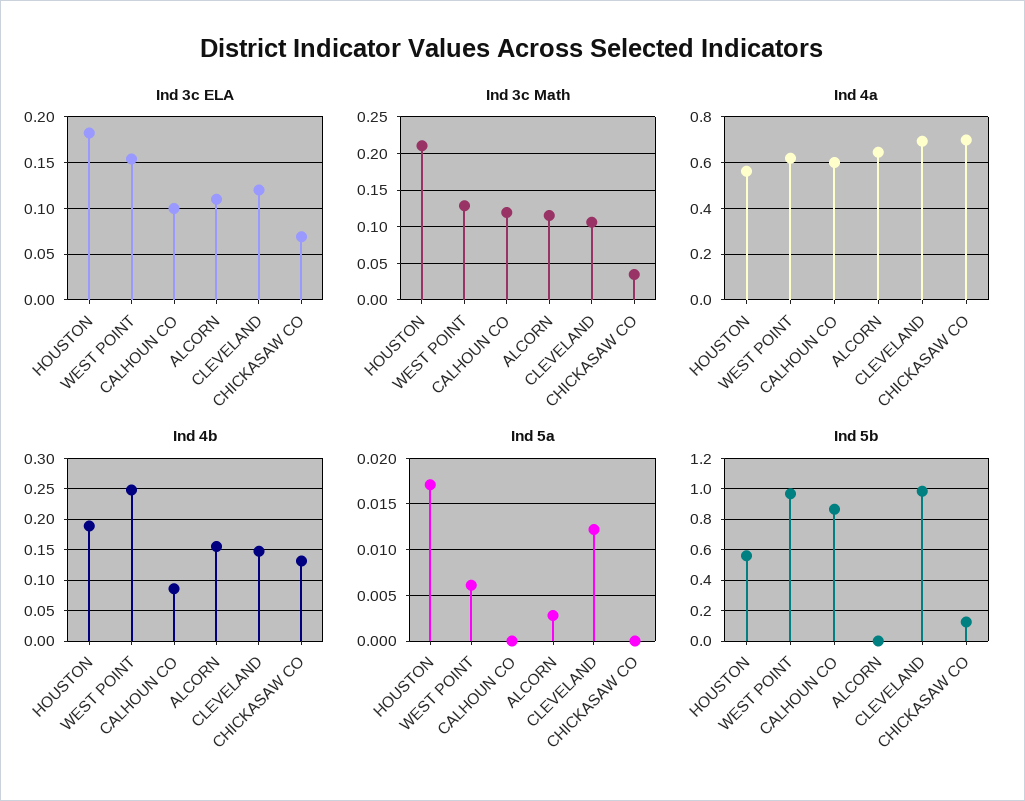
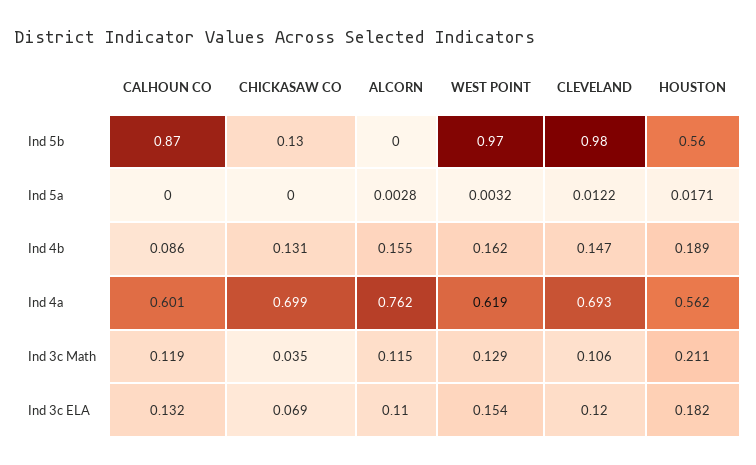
Ind 3c ELA, CALHOUN CO: 0.1 -> 0.132
Ind 4a, ALCORN: 0.65 -> 0.762
Ind 4b, WEST POINT: 0.25 -> 0.162
Ind 5a, WEST POINT: 0.006 -> 0.0032

